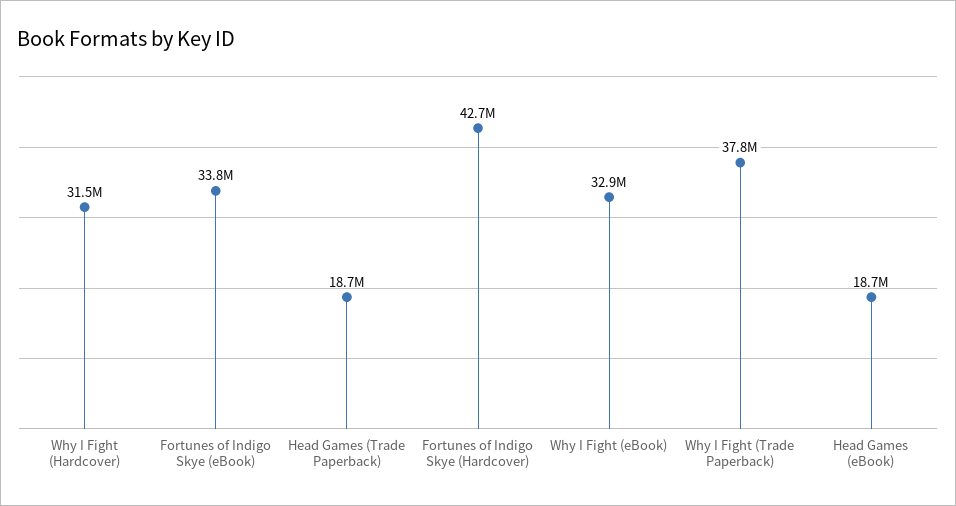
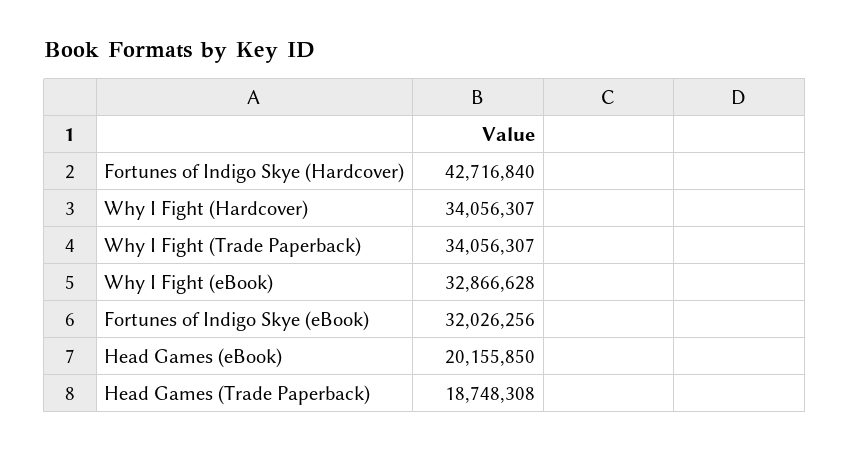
Why I Fight (Hardcover): 31500000 -> 34056307
Fortunes of Indigo Skye (eBook): 33800000 -> 32026256
Why I Fight (Trade Paperback): 37800000 -> 34056307
Head Games (eBook): 18700000 -> 20155850

